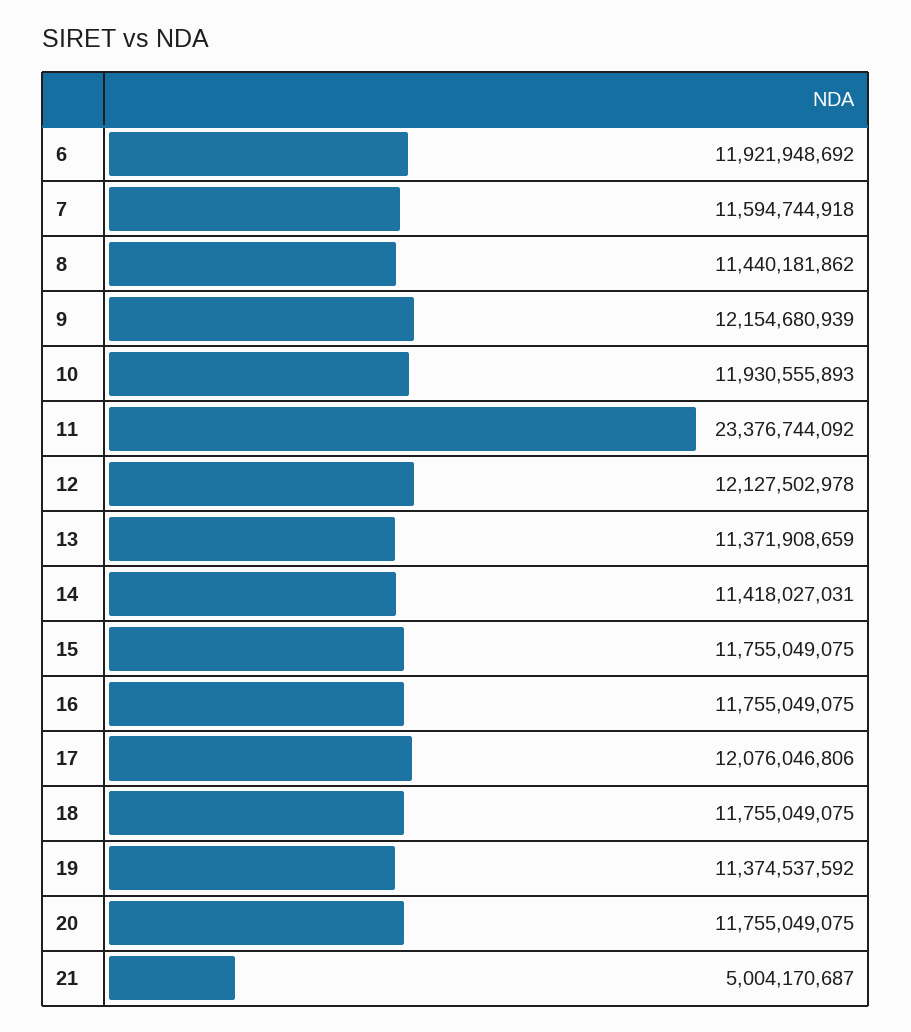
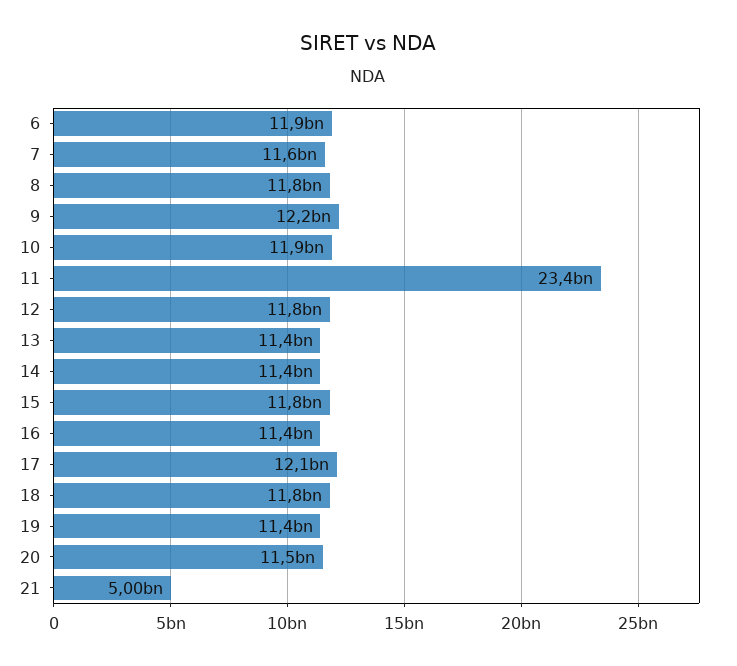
8: 11440181862 -> 11800000000
12: 12127502978 -> 11800000000
16: 11755049075 -> 11400000000
20: 11755049075 -> 11500000000

